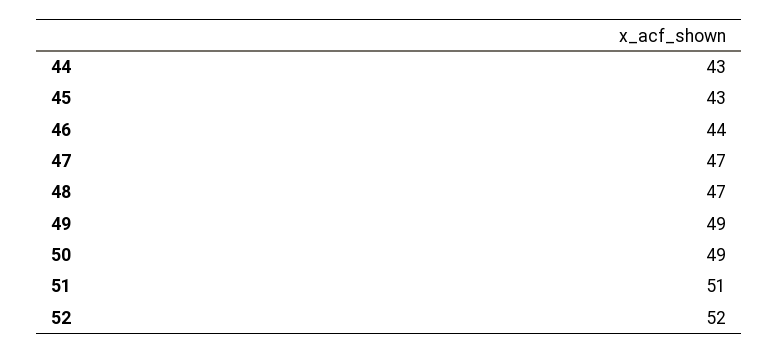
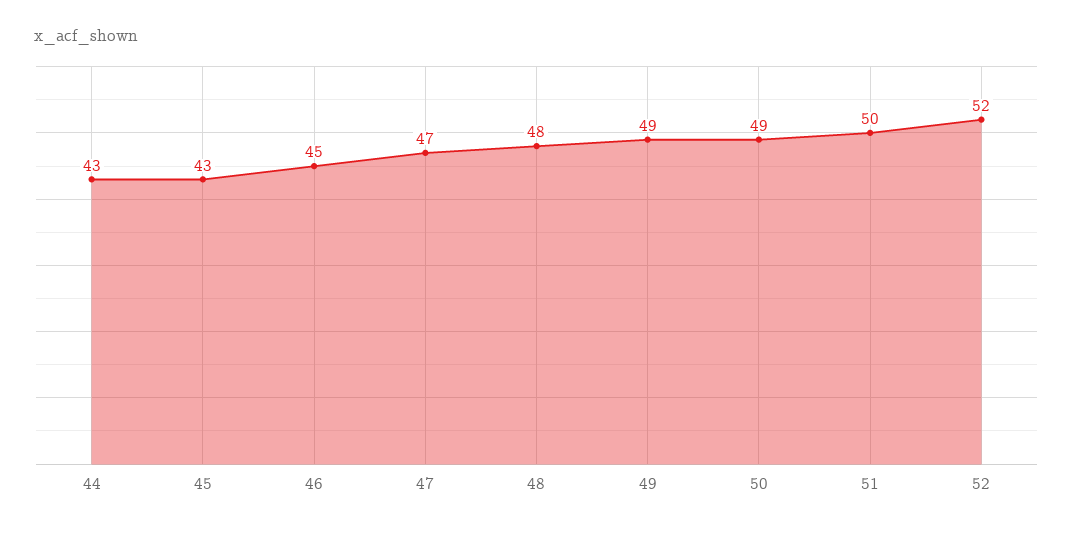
46: 44 -> 45
48: 47 -> 48
51: 51 -> 50

